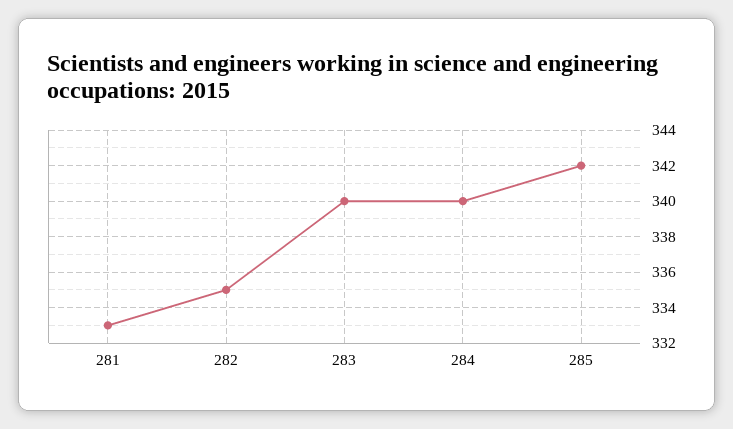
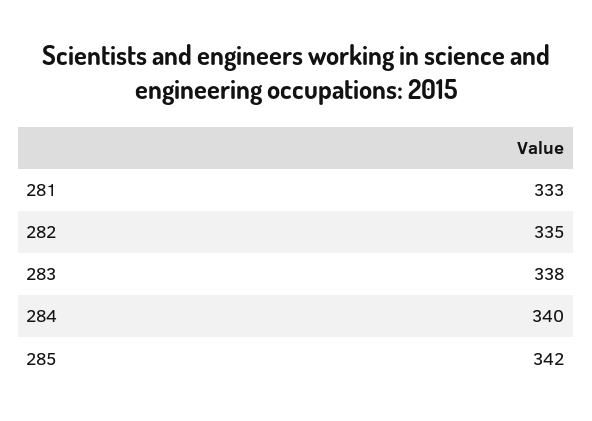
283: 340 -> 338

